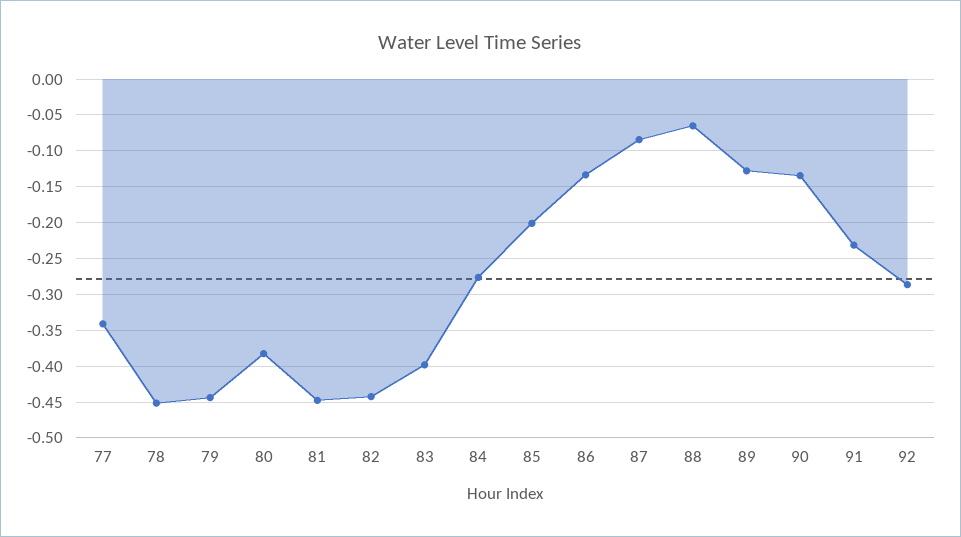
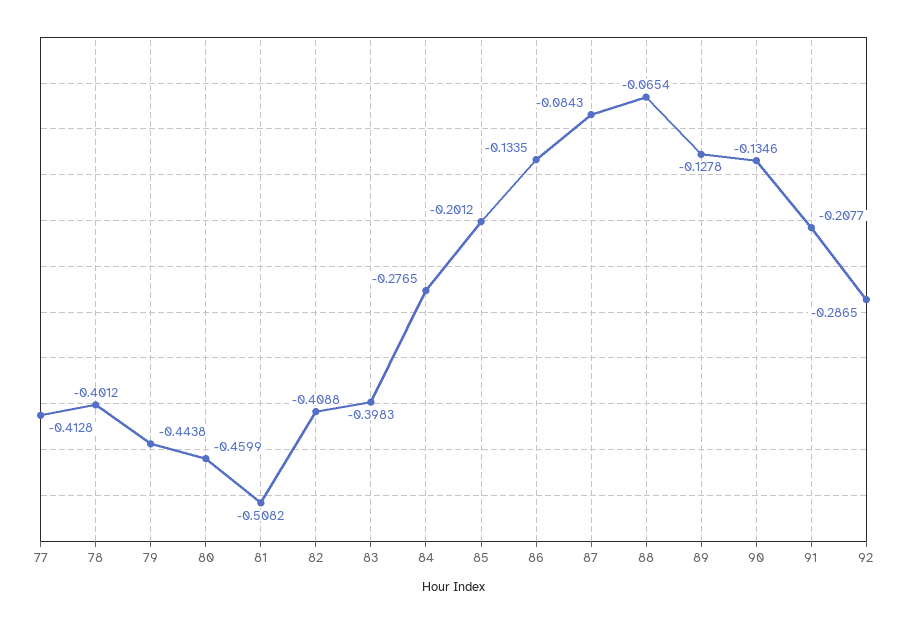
77: -0.34 -> -0.4128
78: -0.45 -> -0.4012
80: -0.38 -> -0.4599
81: -0.45 -> -0.5082
82: -0.44 -> -0.4088
91: -0.23 -> -0.2077

